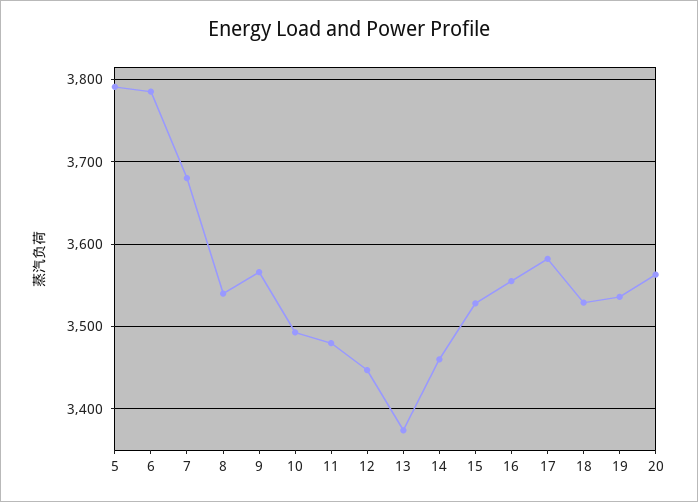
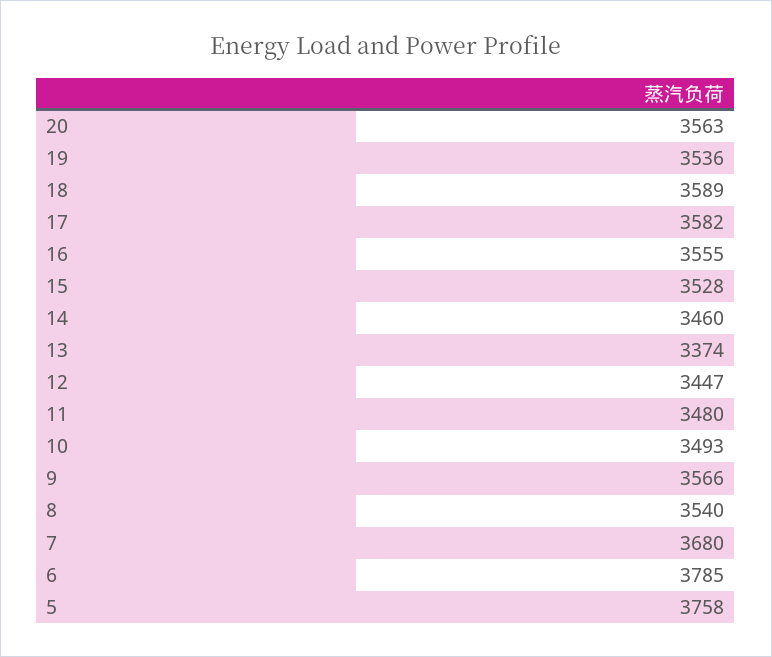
5: 3790 -> 3758
18: 3530 -> 3589

